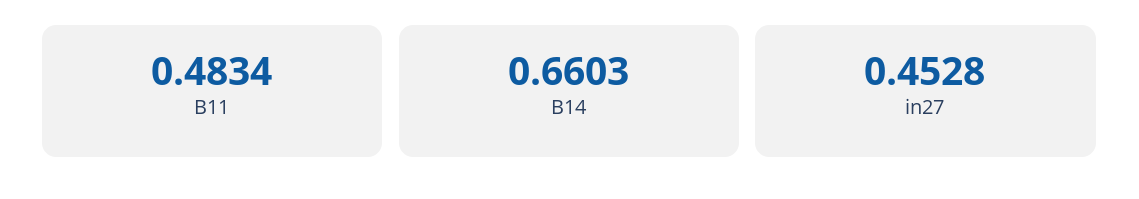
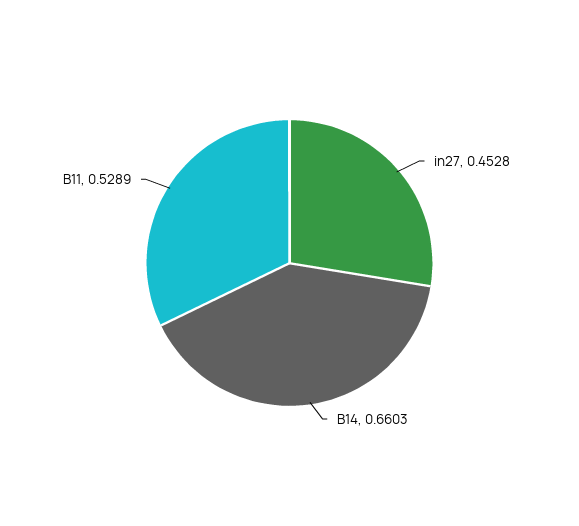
B11: 0.4834 -> 0.5289

